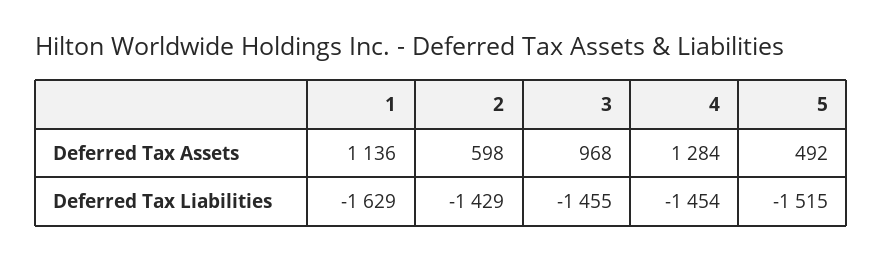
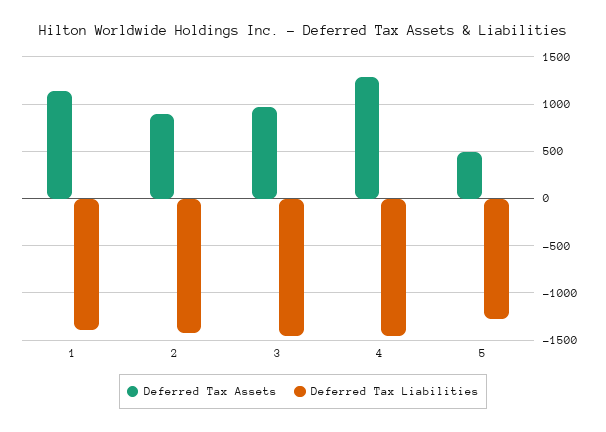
Deferred Tax Assets, 2: 598 -> 900
Deferred Tax Liabilities, 1: -1629 -> -1400
Deferred Tax Liabilities, 5: -1515 -> -1300

